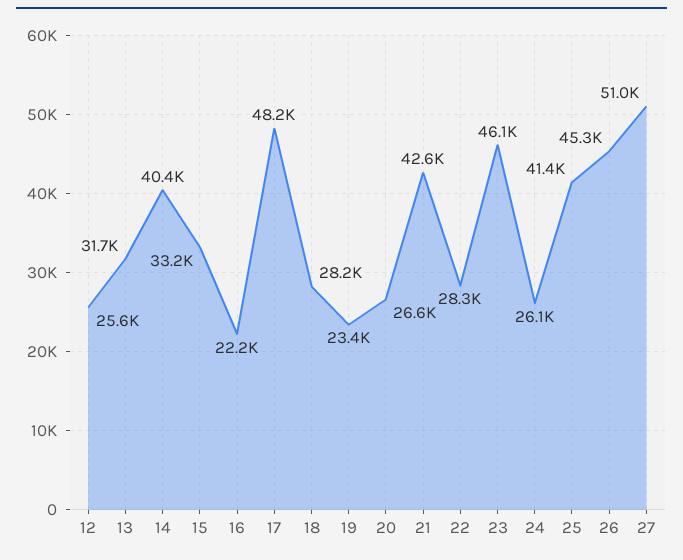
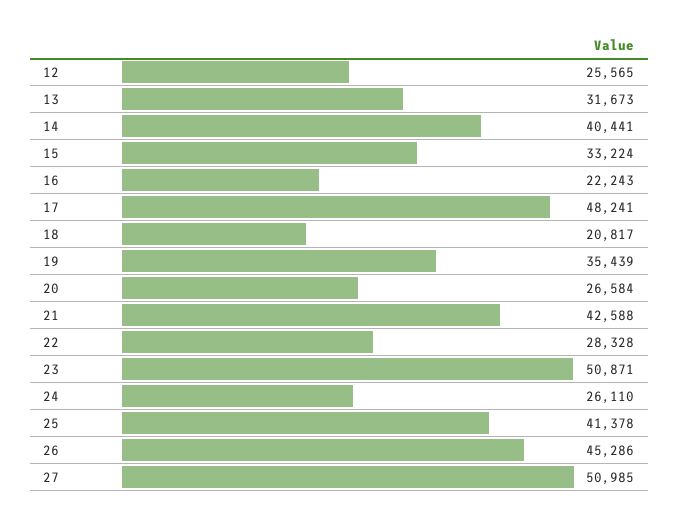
18: 28200 -> 20817
19: 23400 -> 35439
23: 46100 -> 50871

